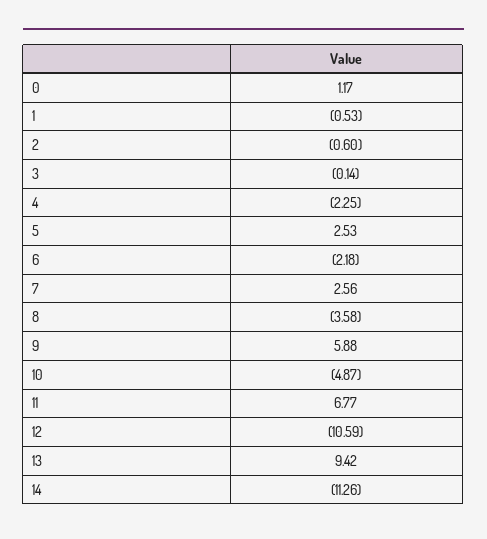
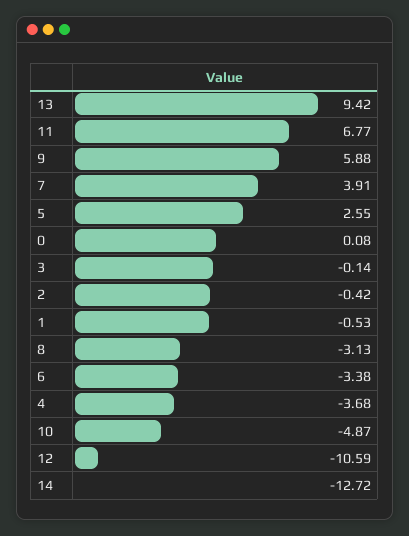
0: 1.17 -> 0.08
2: -0.6 -> -0.42
4: -2.25 -> -3.68
5: 2.53 -> 2.55
6: -2.18 -> -3.38
7: 2.56 -> 3.91
8: -3.58 -> -3.13
14: -11.26 -> -12.72

